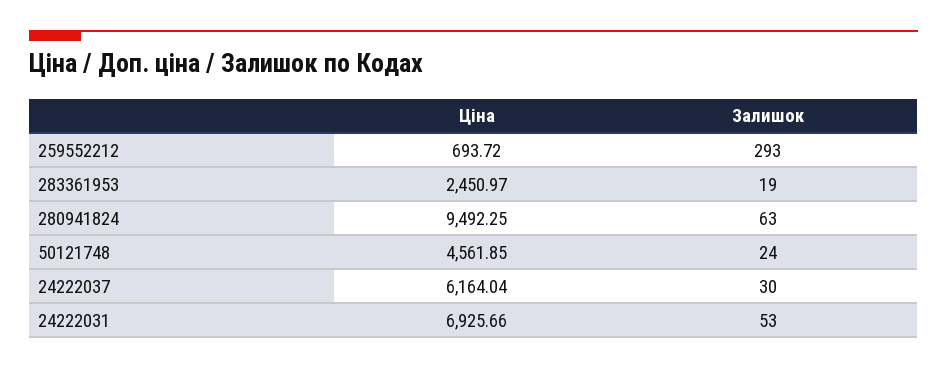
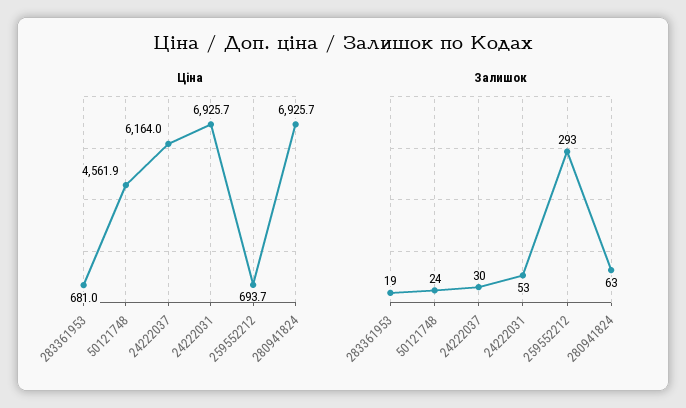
Ціна, 283361953: 2450.97 -> 681
Ціна, 280941824: 9492.25 -> 6925.7

